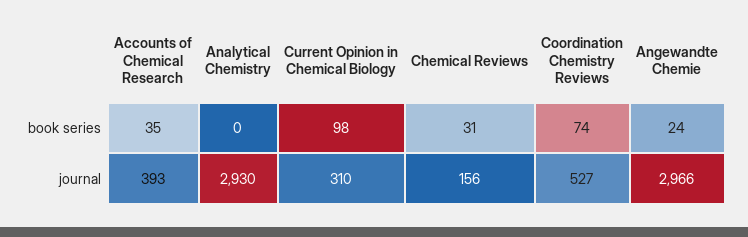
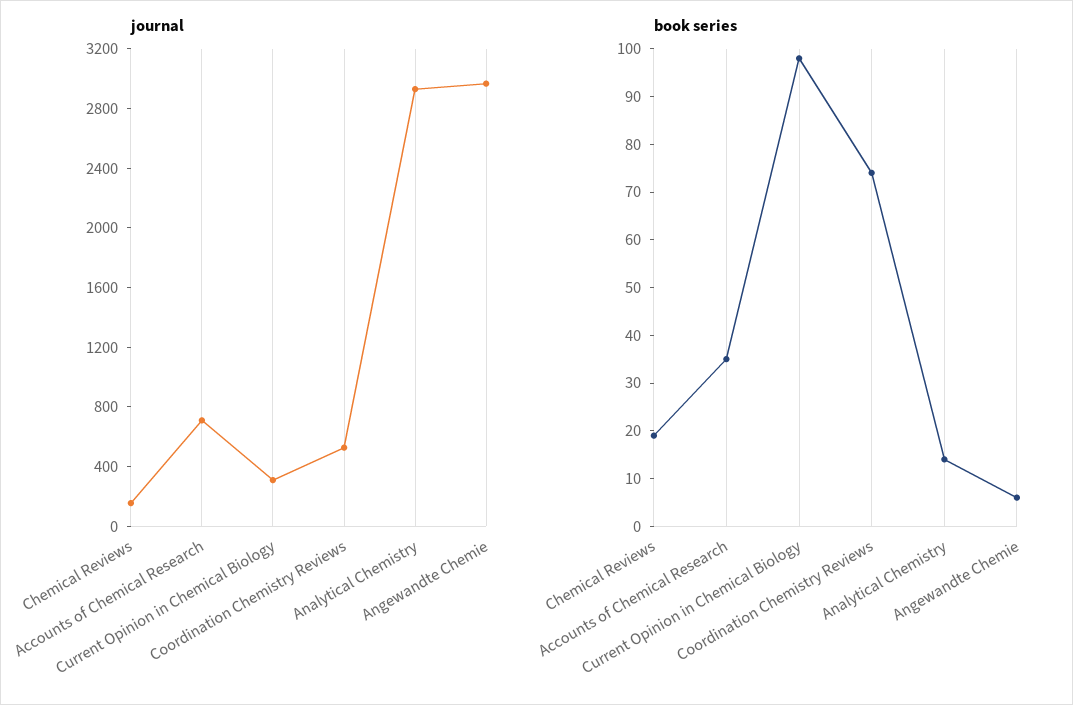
book series, Analytical Chemistry: 0 -> 15
book series, Chemical Reviews: 31 -> 20
book series, Angewandte Chemie: 24 -> 5
journal, Accounts of Chemical Research: 393 -> 700

